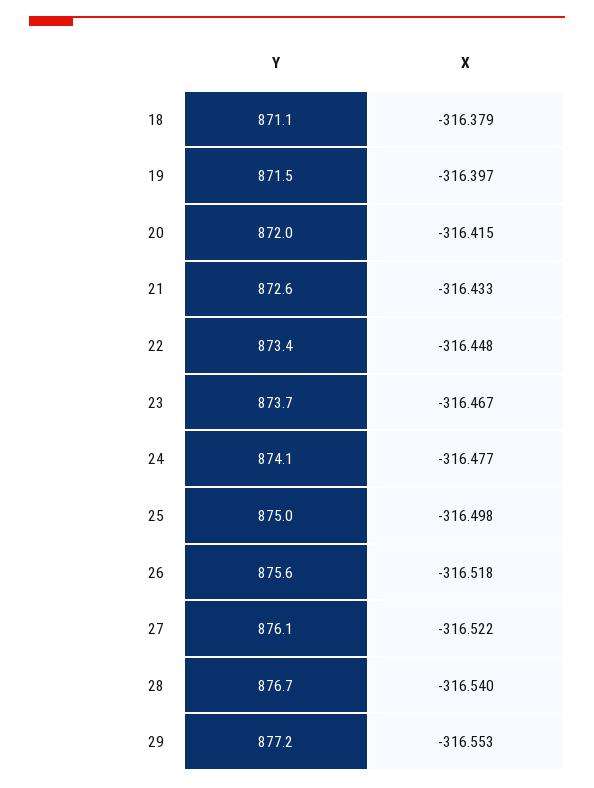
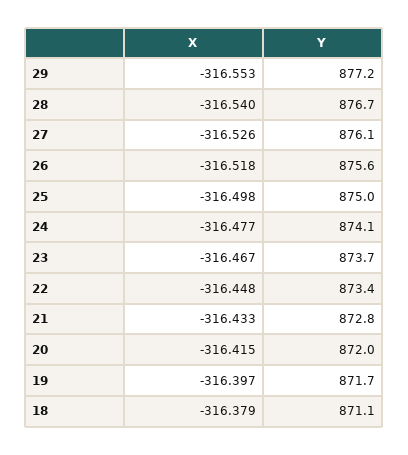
Y, 19: 871.5 -> 871.7
Y, 21: 872.6 -> 872.8
X, 27: -316.522 -> -316.526

